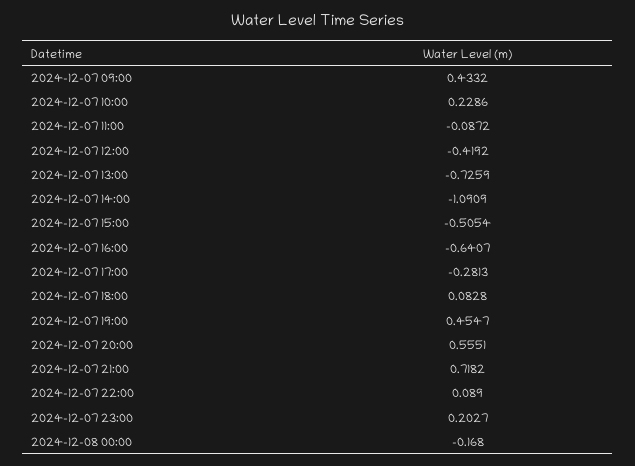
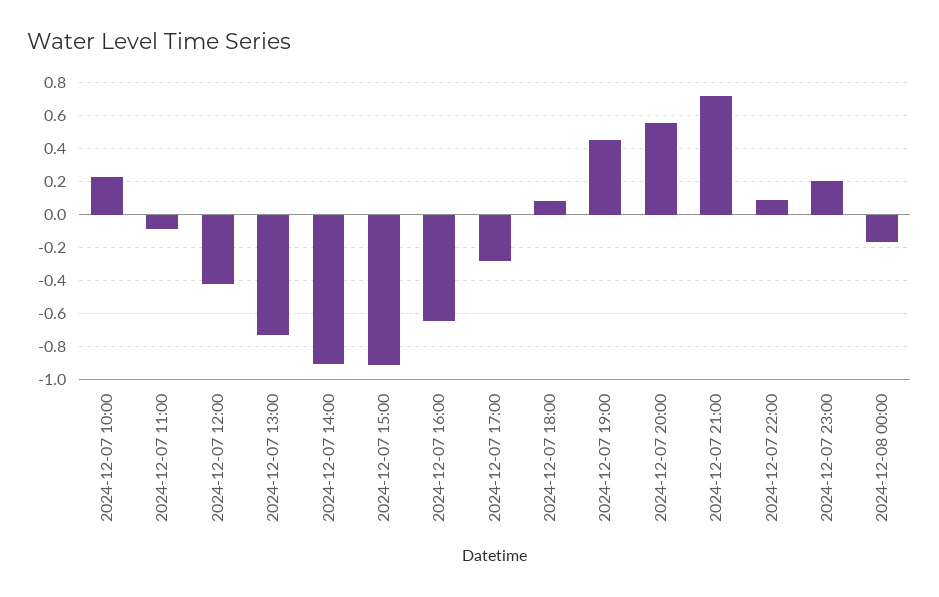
2024-12-07 09:00: 0.4332 -> none
2024-12-07 14:00: -1.0909 -> -0.9
2024-12-07 15:00: -0.5054 -> -0.9

